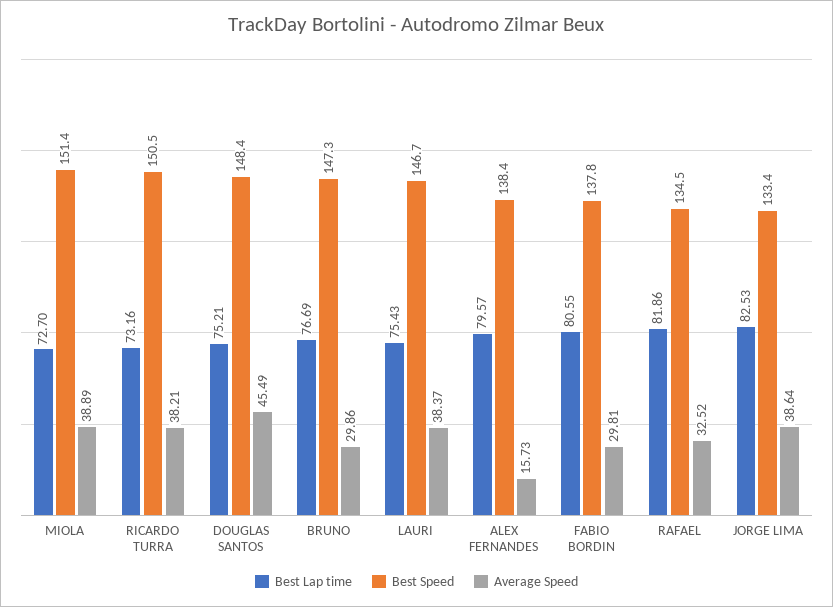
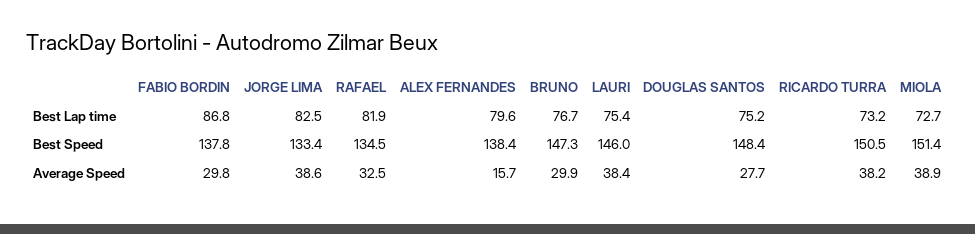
Average Speed, DOUGLAS SANTOS: 45.49 -> 27.7
Best Speed, LAURI: 146.7 -> 146
Best Lap time, FABIO BORDIN: 80.55 -> 86.8

